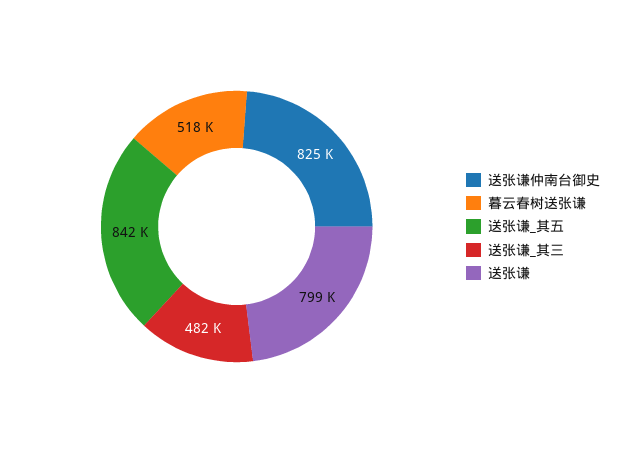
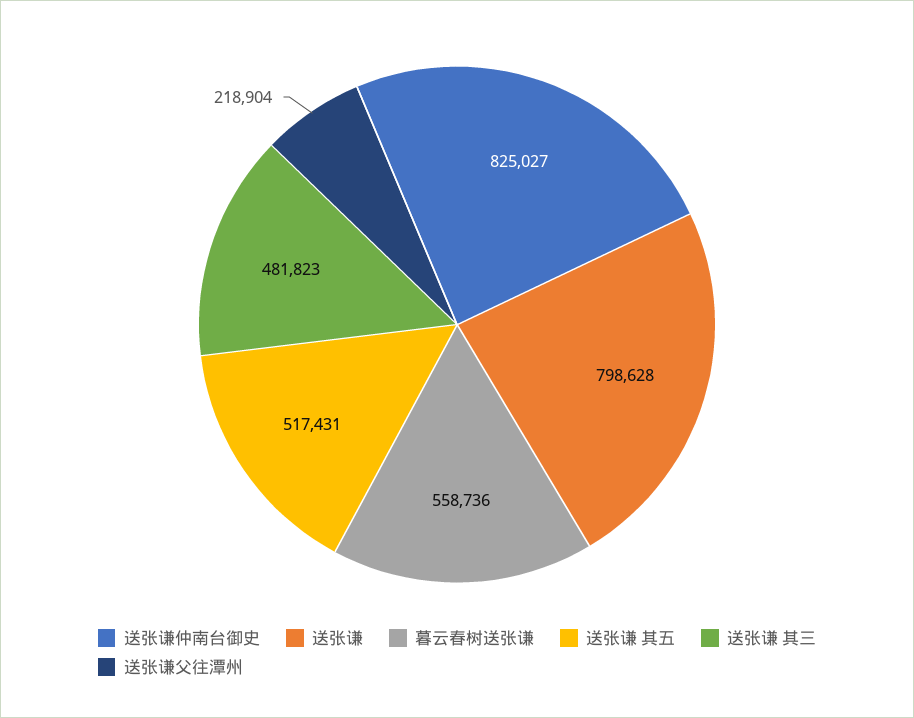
暮云春树送张谦: 518000 -> 558736
送张谦_其五: 842000 -> 517431
送张谦父往潭州: none -> 218904

